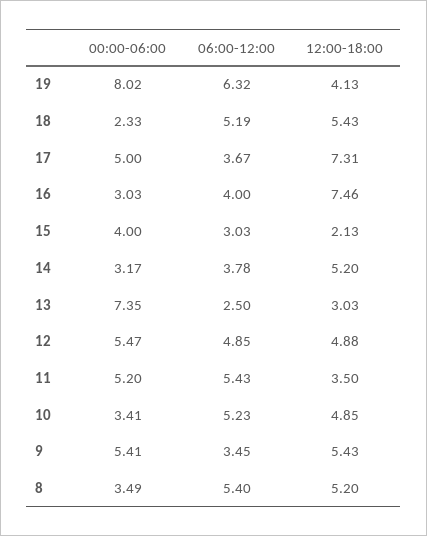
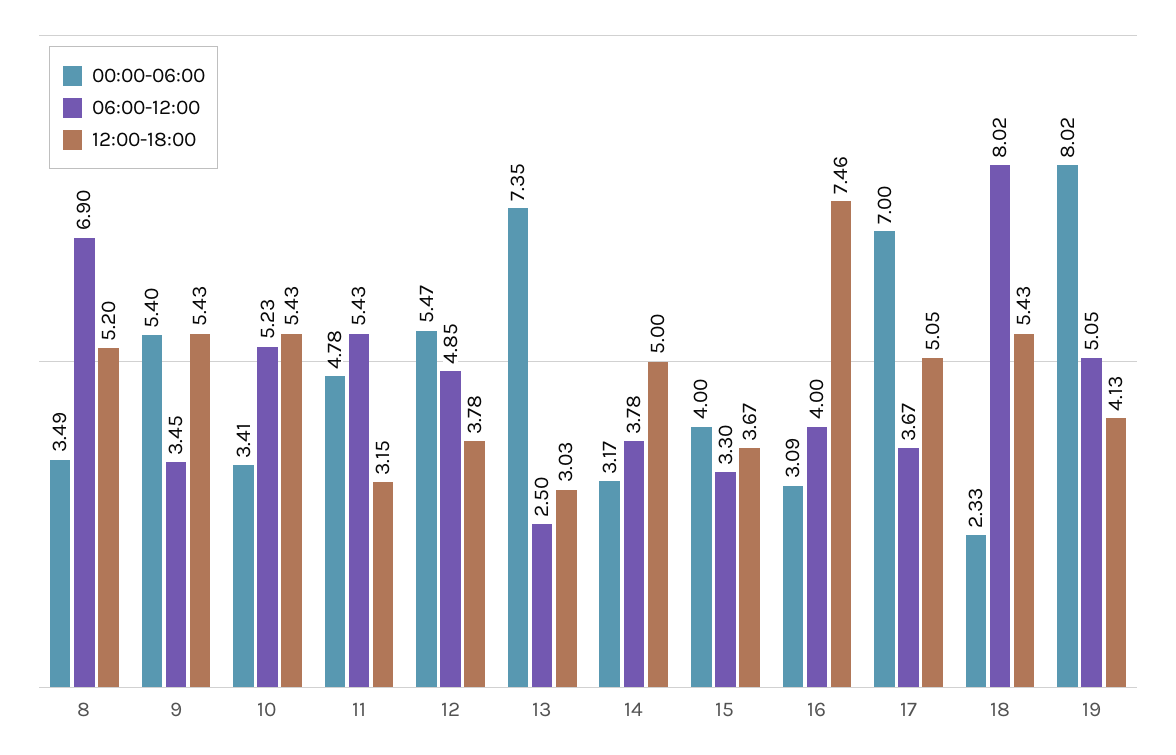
06:00-12:00, 19: 6.32 -> 5.05
06:00-12:00, 18: 5.19 -> 8.02
00:00-06:00, 17: 5 -> 7
12:00-18:00, 17: 7.31 -> 5.05
00:00-06:00, 16: 3.03 -> 3.09
06:00-12:00, 15: 3.03 -> 3.3
12:00-18:00, 15: 2.13 -> 3.67
12:00-18:00, 14: 5.2 -> 5
12:00-18:00, 12: 4.88 -> 3.78
00:00-06:00, 11: 5.2 -> 4.78
12:00-18:00, 11: 3.5 -> 3.15
12:00-18:00, 10: 4.85 -> 5.43
00:00-06:00, 9: 5.41 -> 5.4
06:00-12:00, 8: 5.4 -> 6.9

